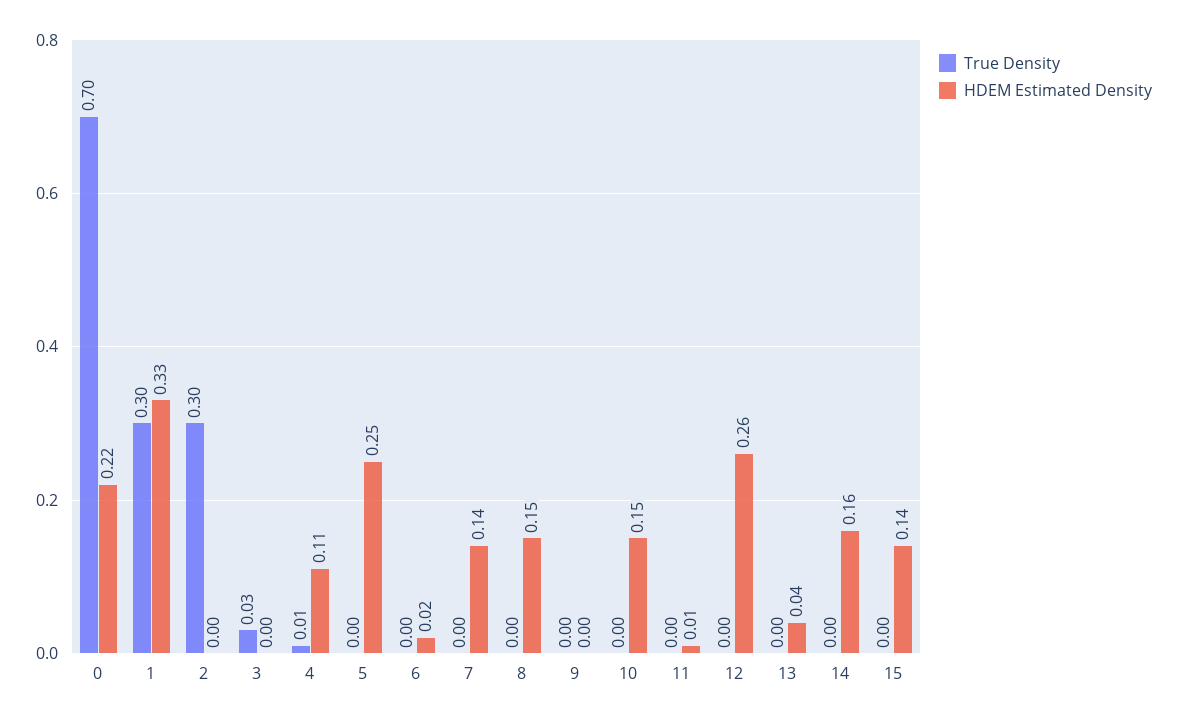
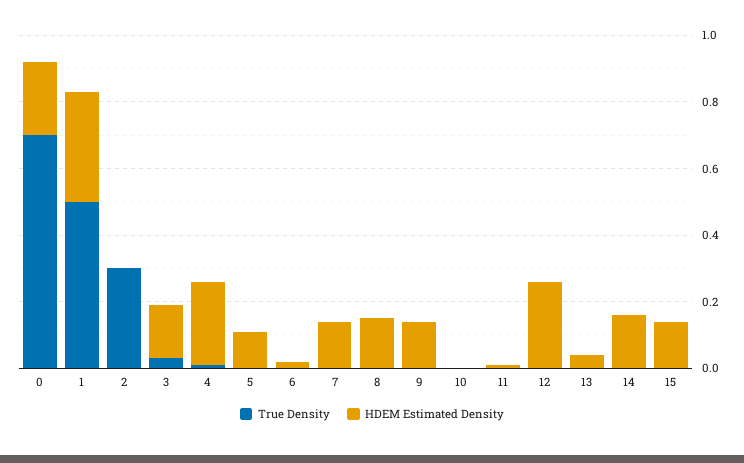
True Density, 1: 0.3 -> 0.5
HDEM Estimated Density, 3: 0 -> 0.15
HDEM Estimated Density, 4: 0.11 -> 0.25
HDEM Estimated Density, 5: 0.25 -> 0.1
HDEM Estimated Density, 9: 0 -> 0.15
HDEM Estimated Density, 10: 0.15 -> 0

